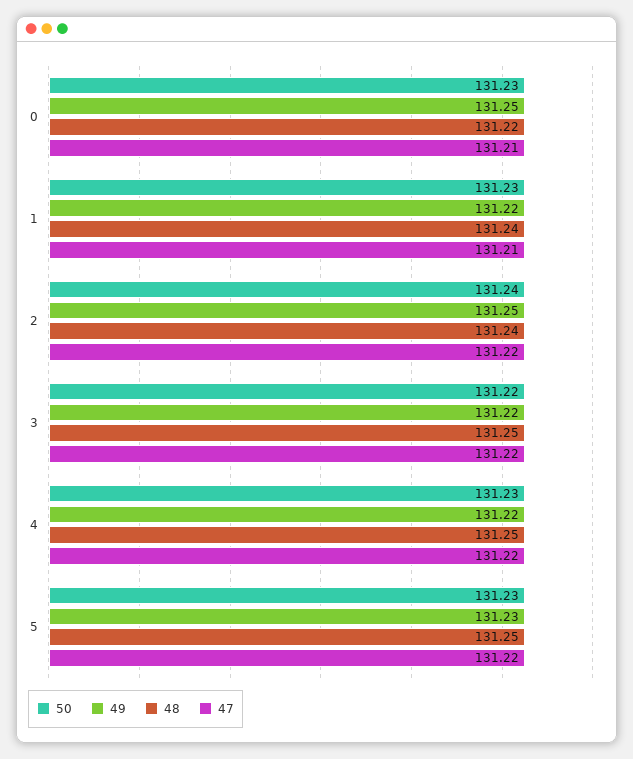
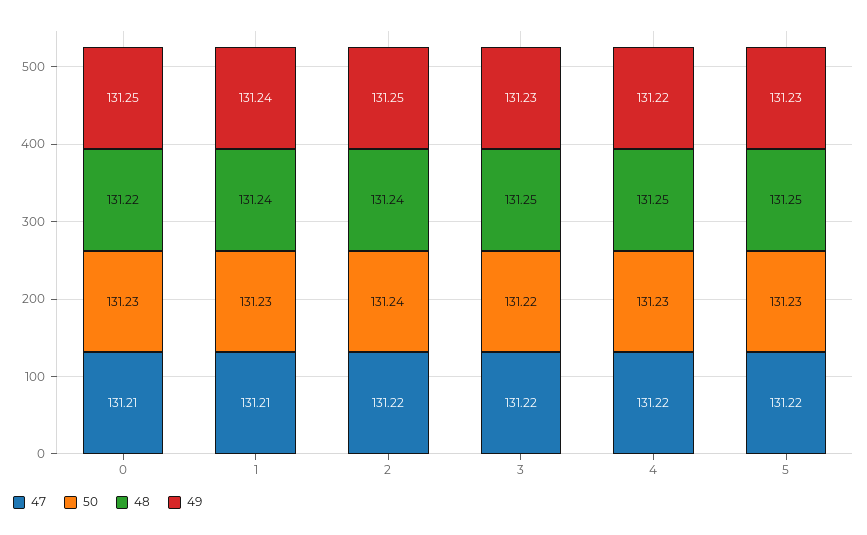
49, 1: 131.22 -> 131.24
49, 3: 131.22 -> 131.23

